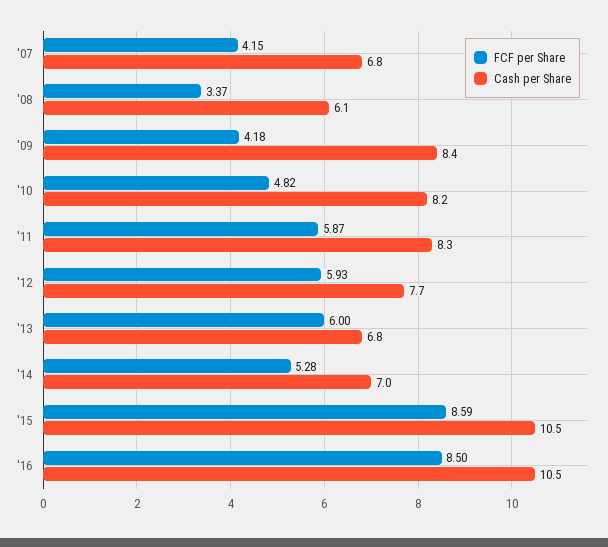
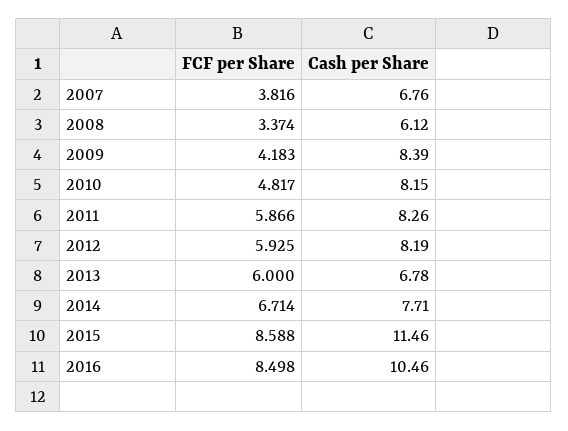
FCF per Share, '07: 4.15 -> 3.816
Cash per Share, '12: 7.7 -> 8.19
FCF per Share, '14: 5.28 -> 6.714
Cash per Share, '14: 7 -> 7.71
Cash per Share, '15: 10.5 -> 11.46

